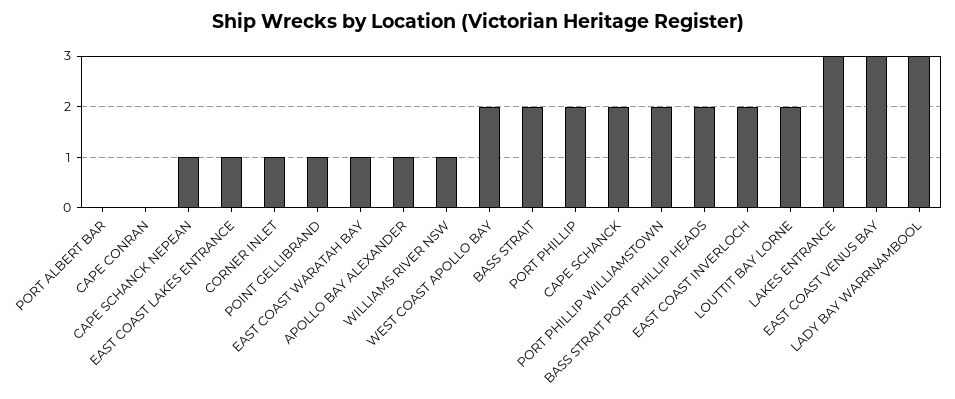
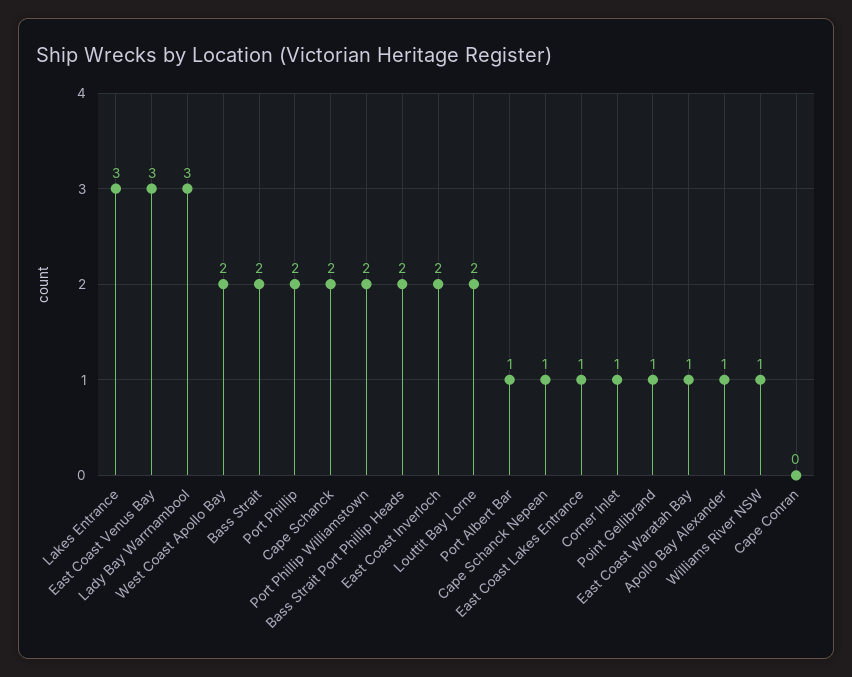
PORT ALBERT BAR: 0 -> 1

